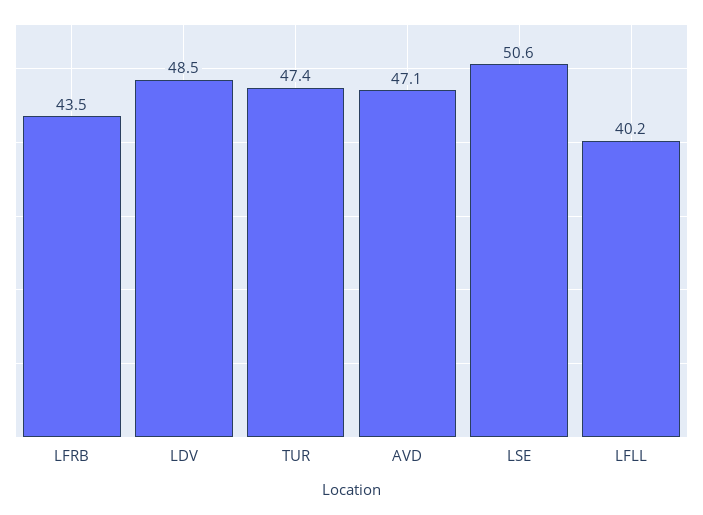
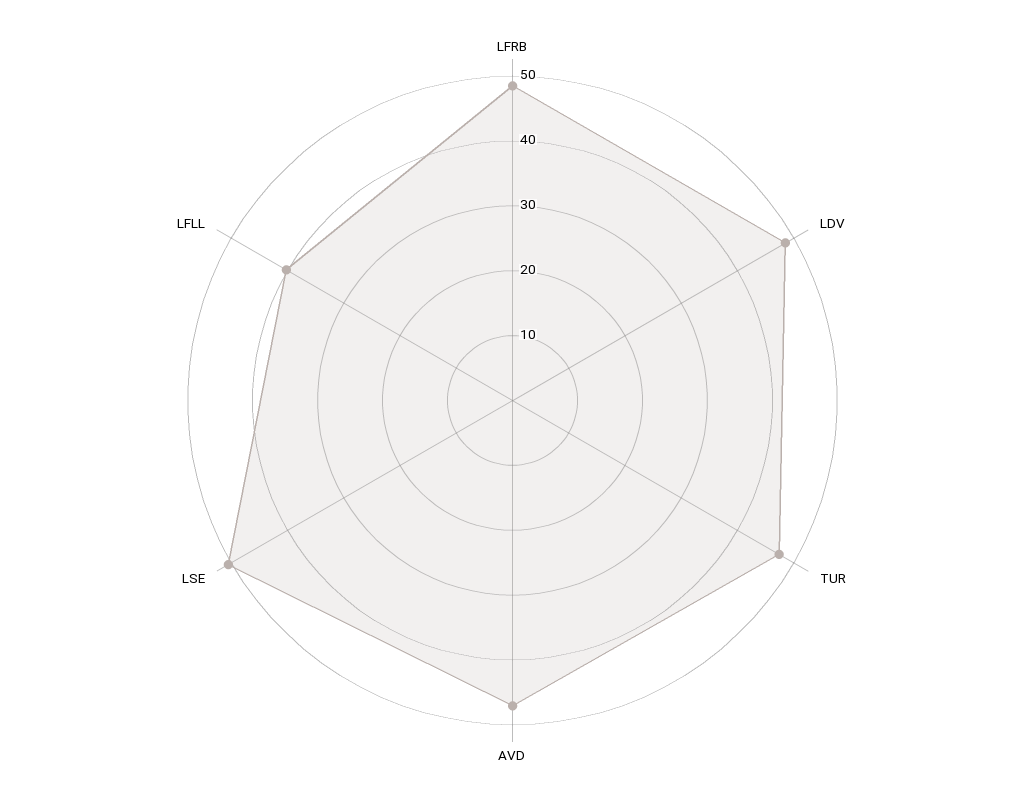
LFRB: 43.5 -> 48

